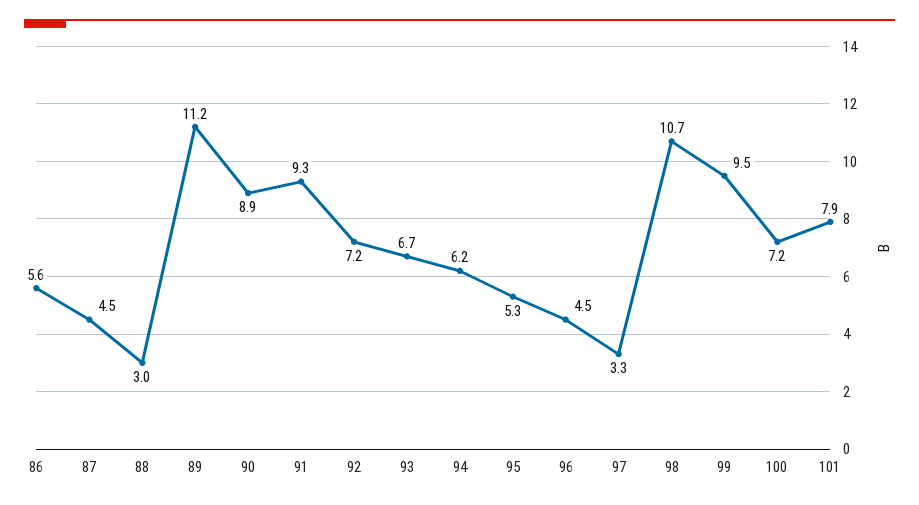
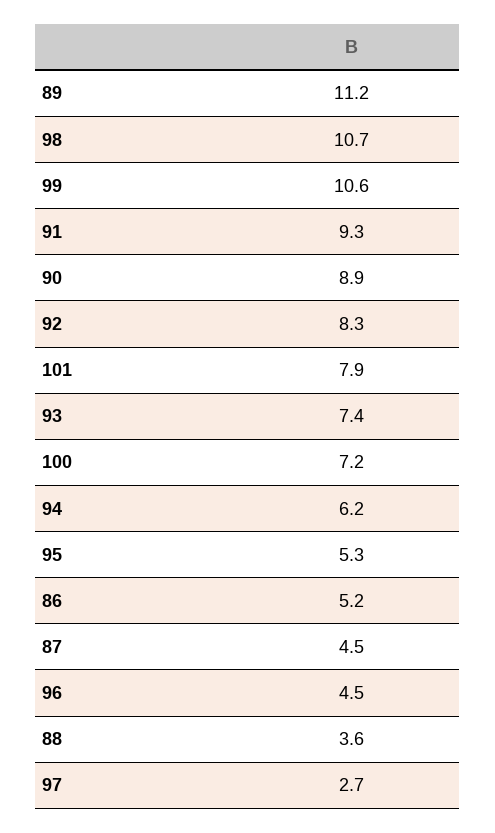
86: 5.6 -> 5.2
88: 3 -> 3.6
92: 7.2 -> 8.3
93: 6.7 -> 7.4
97: 3.3 -> 2.7
99: 9.5 -> 10.6

